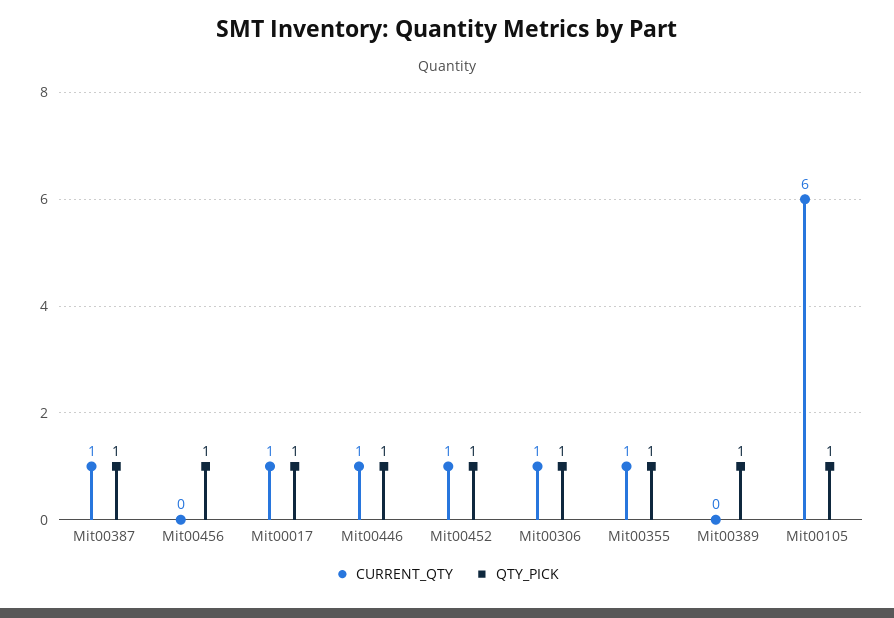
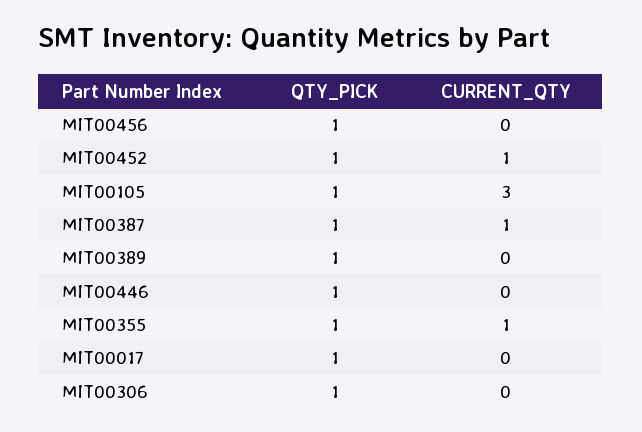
CURRENT_QTY, Mit00017: 1 -> 0
CURRENT_QTY, Mit00446: 1 -> 0
CURRENT_QTY, Mit00306: 1 -> 0
CURRENT_QTY, Mit00105: 6 -> 3

